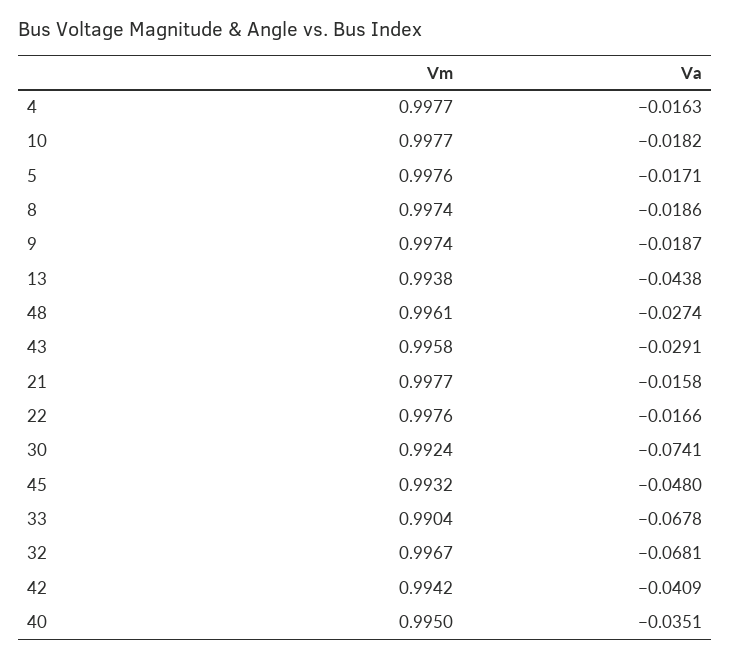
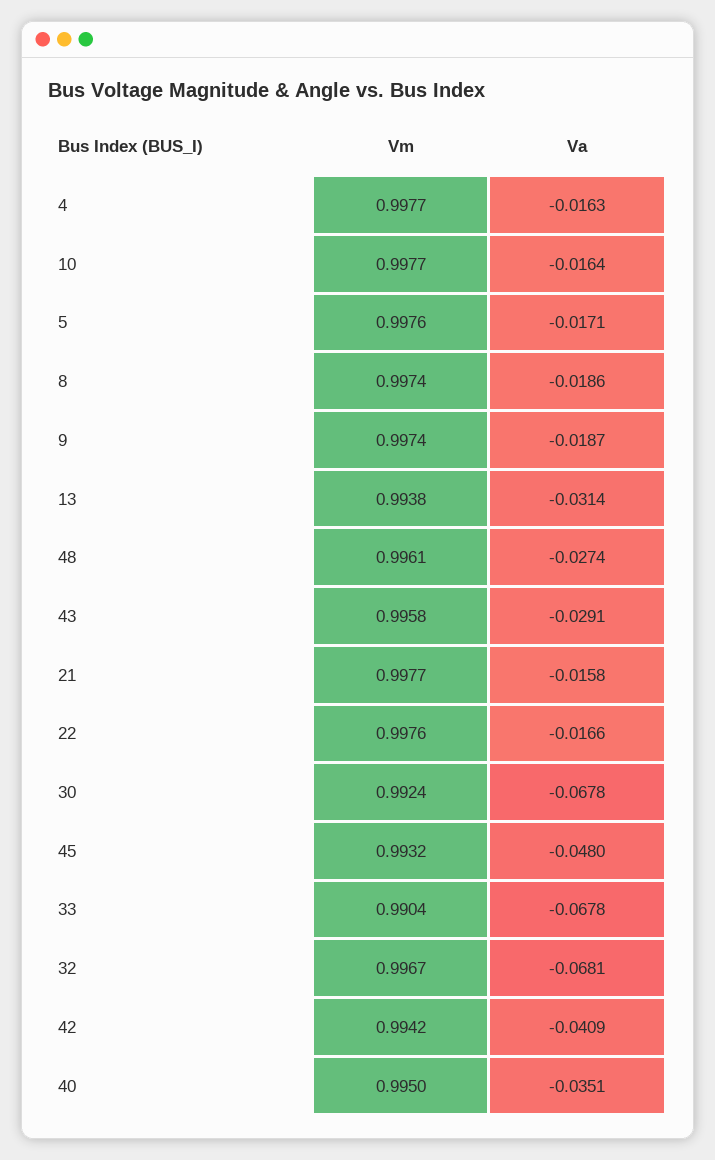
Va, 10: -0.0182 -> -0.0164
Va, 13: -0.0438 -> -0.0314
Va, 30: -0.0741 -> -0.0678

